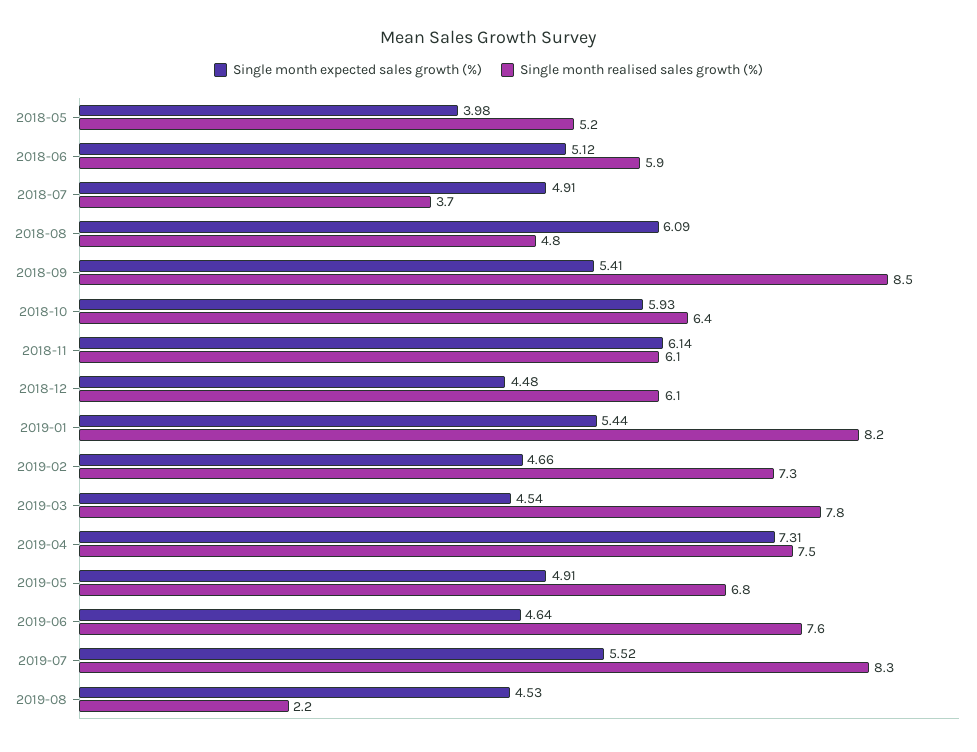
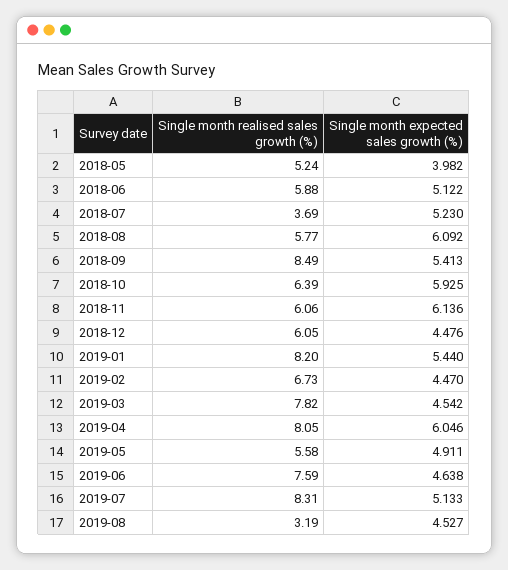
Single month expected sales growth (%), 2018-07: 4.91 -> 5.23
Single month realised sales growth (%), 2018-08: 4.8 -> 5.77
Single month expected sales growth (%), 2019-02: 4.66 -> 4.47
Single month realised sales growth (%), 2019-02: 7.3 -> 6.73
Single month expected sales growth (%), 2019-04: 7.31 -> 6.046
Single month realised sales growth (%), 2019-04: 7.5 -> 8.05
Single month realised sales growth (%), 2019-05: 6.8 -> 5.58
Single month expected sales growth (%), 2019-07: 5.52 -> 5.133
Single month realised sales growth (%), 2019-08: 2.2 -> 3.19

